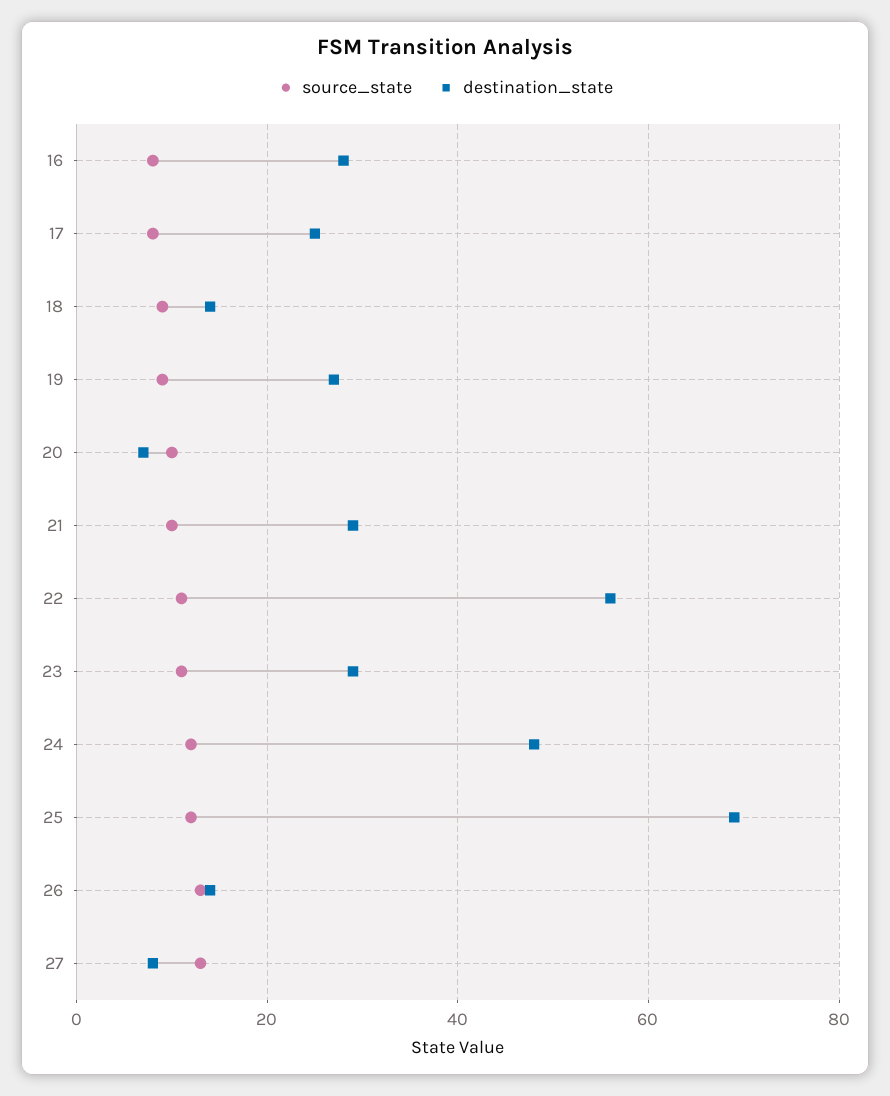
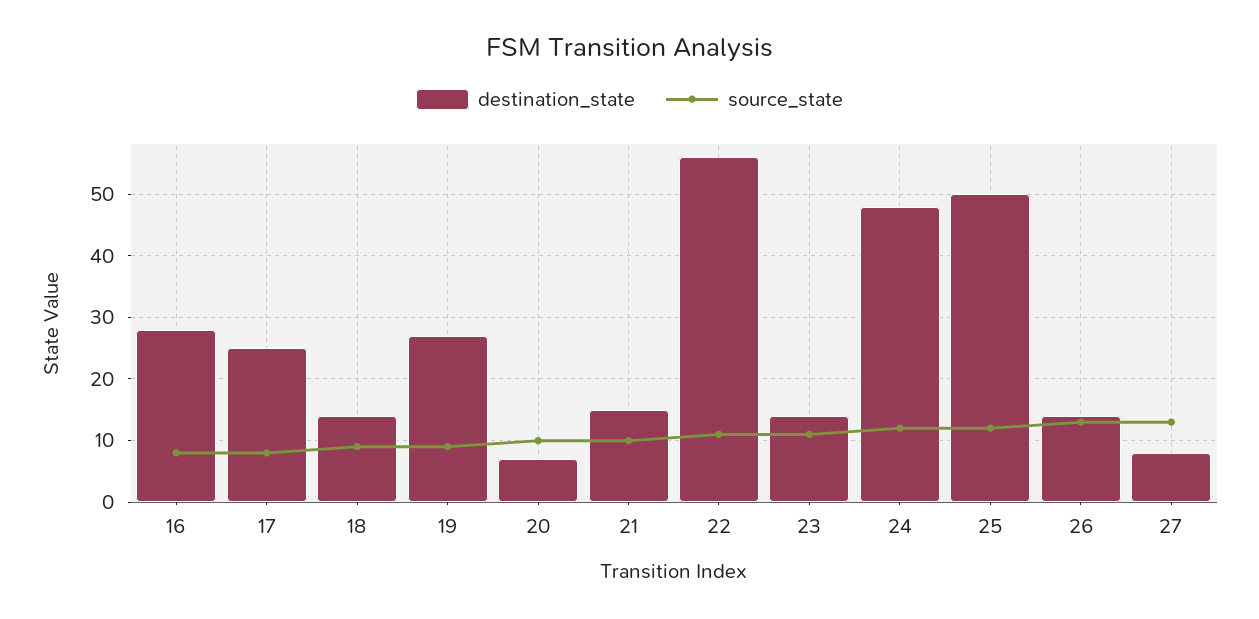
destination_state, 21: 30 -> 15
destination_state, 23: 30 -> 14
destination_state, 25: 70 -> 50

